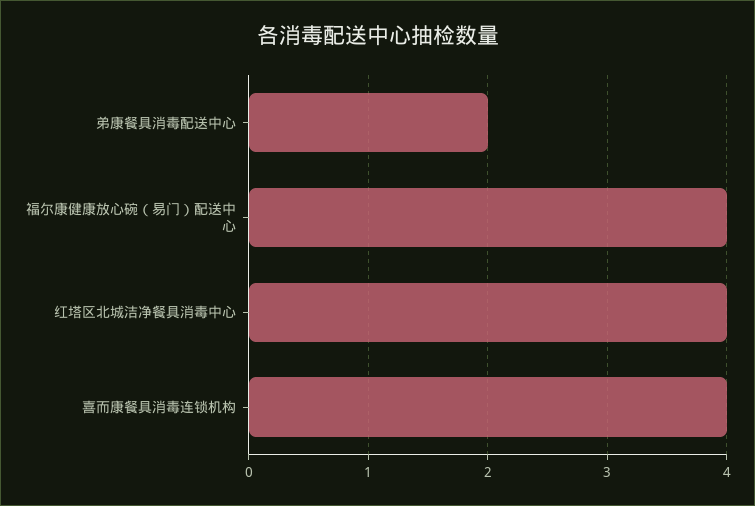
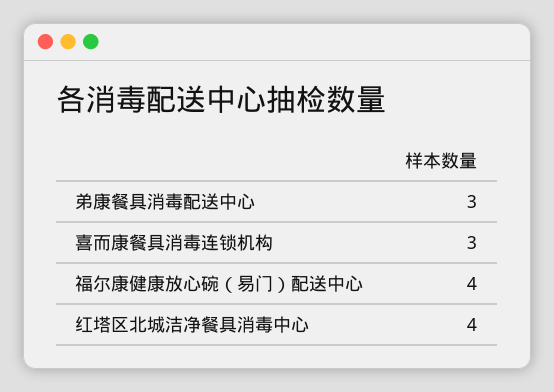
弟康餐具消毒配送中心: 2 -> 3
喜而康餐具消毒连锁机构: 4 -> 3

